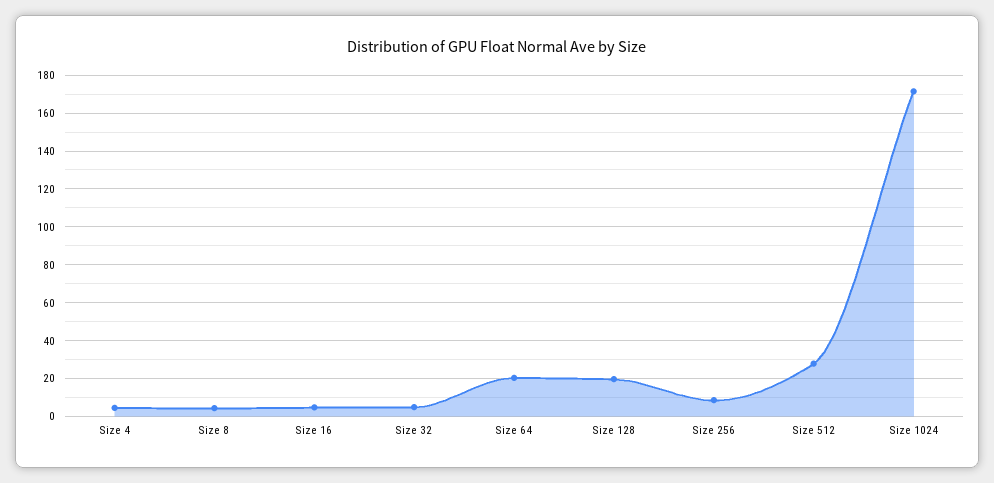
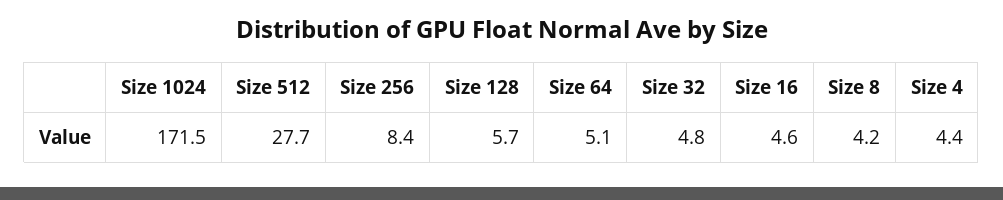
Size 64: 20 -> 5.1
Size 128: 20 -> 5.7

